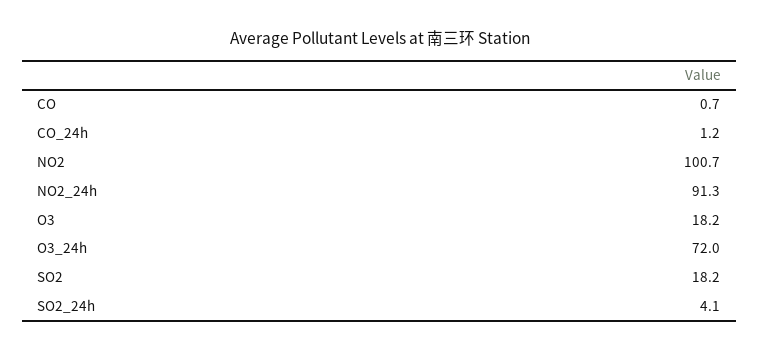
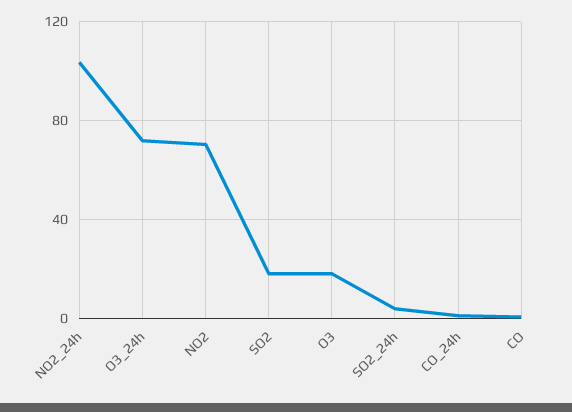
NO2: 100.7 -> 70
NO2_24h: 91.3 -> 105

